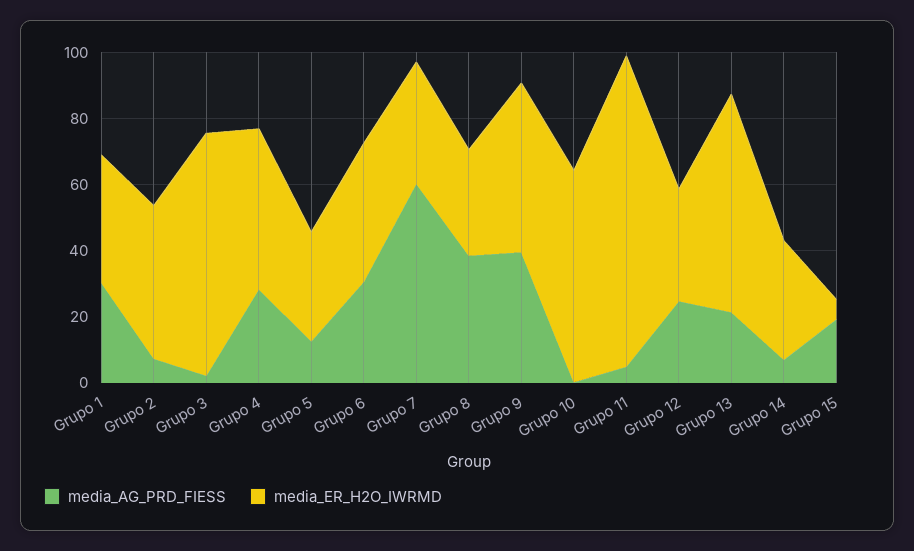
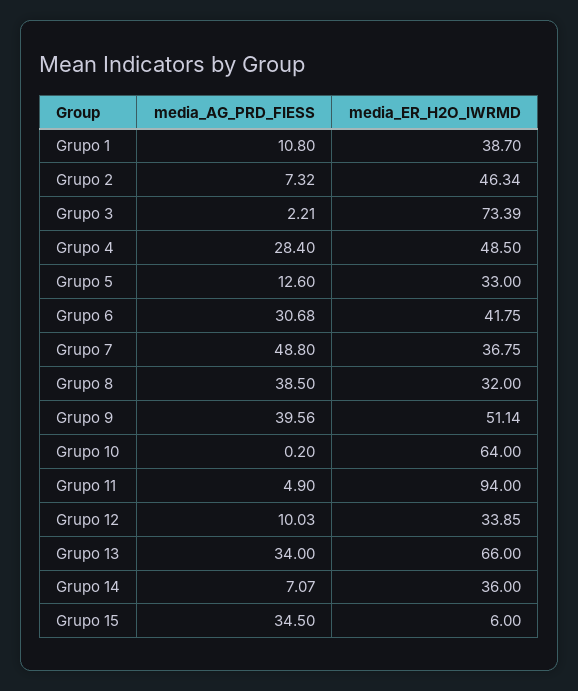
media_AG_PRD_FIESS, Grupo 1: 30 -> 10.8
media_AG_PRD_FIESS, Grupo 7: 60 -> 48.8
media_AG_PRD_FIESS, Grupo 12: 25 -> 10.03
media_AG_PRD_FIESS, Grupo 13: 20 -> 34
media_AG_PRD_FIESS, Grupo 15: 20 -> 34.5

